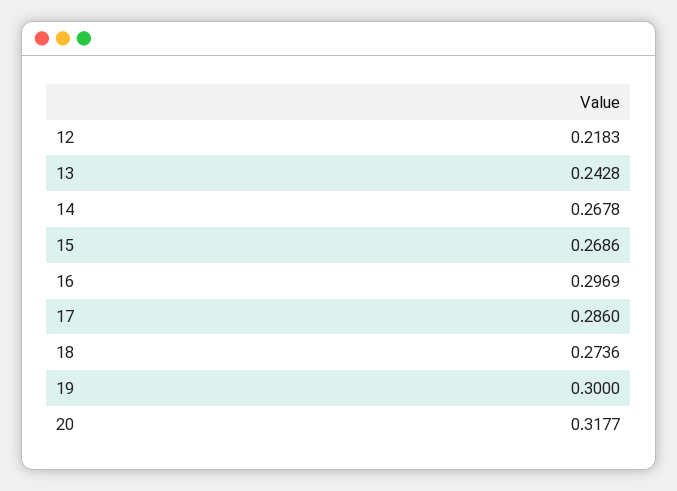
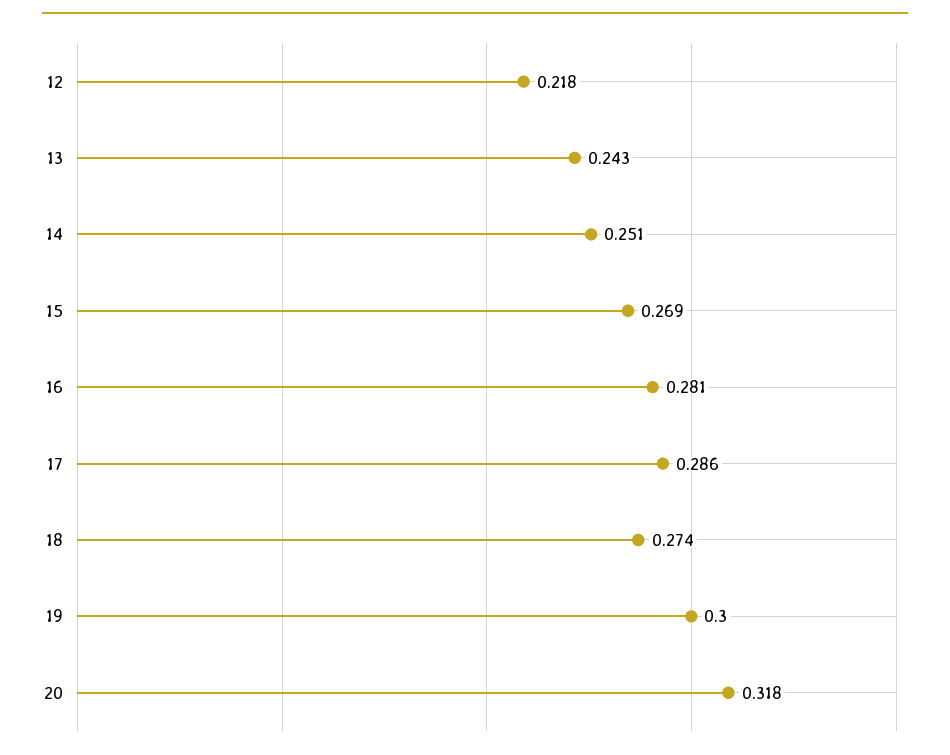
14: 0.2678 -> 0.251
16: 0.2969 -> 0.281

